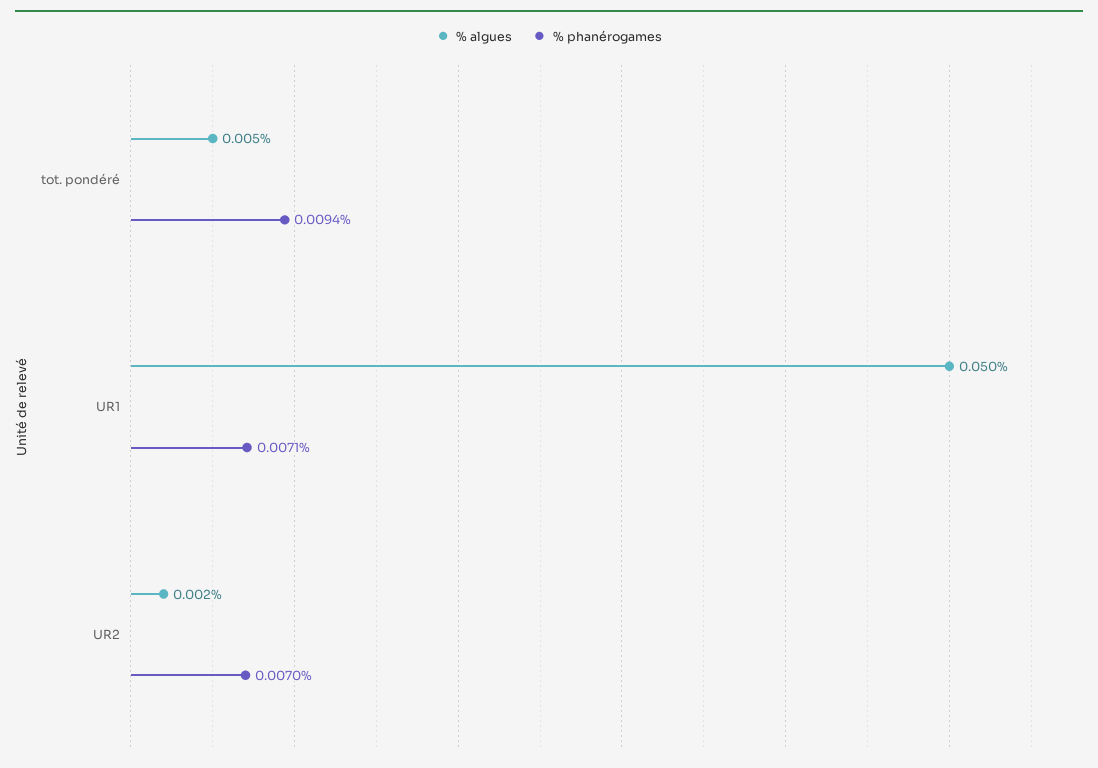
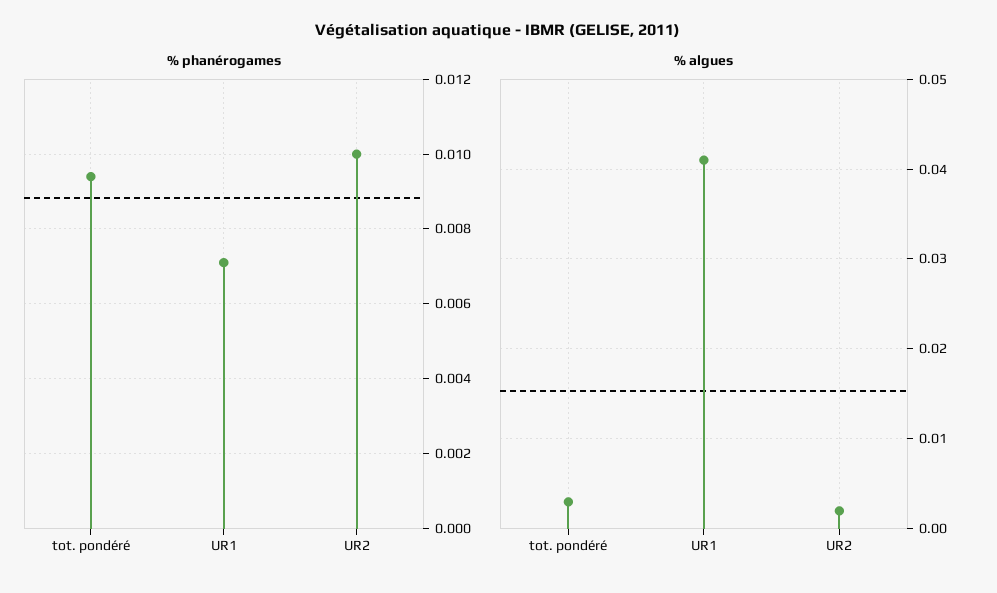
% algues, tot. pondéré: 0.005 -> 0.003
% algues, UR1: 0.05 -> 0.041
% phanérogames, UR2: 0.007 -> 0.01

